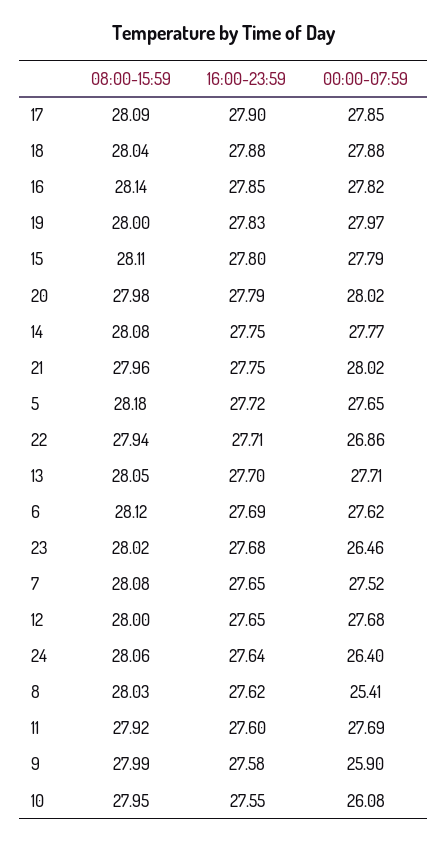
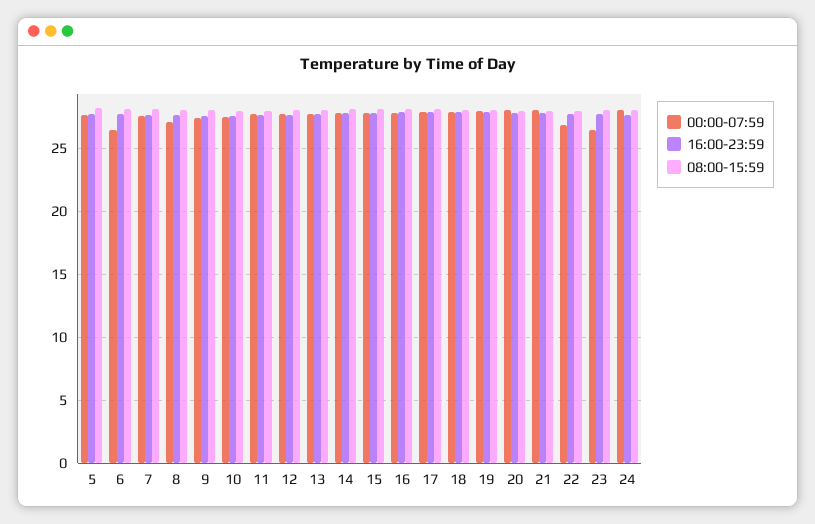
00:00-07:59, 6: 27.62 -> 26.5
00:00-07:59, 24: 26.4 -> 28
00:00-07:59, 8: 25.41 -> 27
00:00-07:59, 9: 25.9 -> 27.5
00:00-07:59, 10: 26.08 -> 27.5

